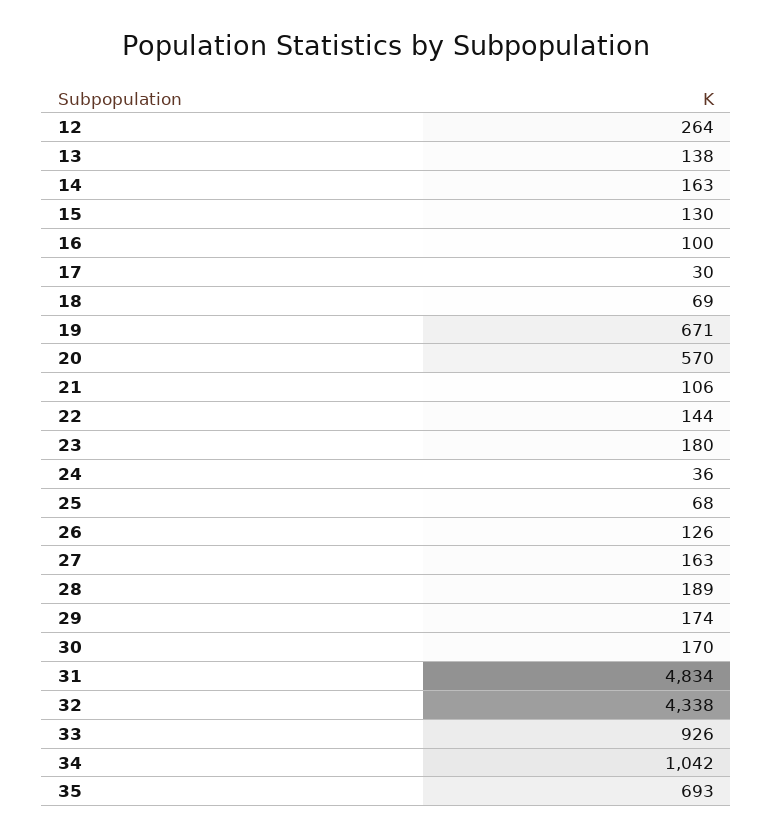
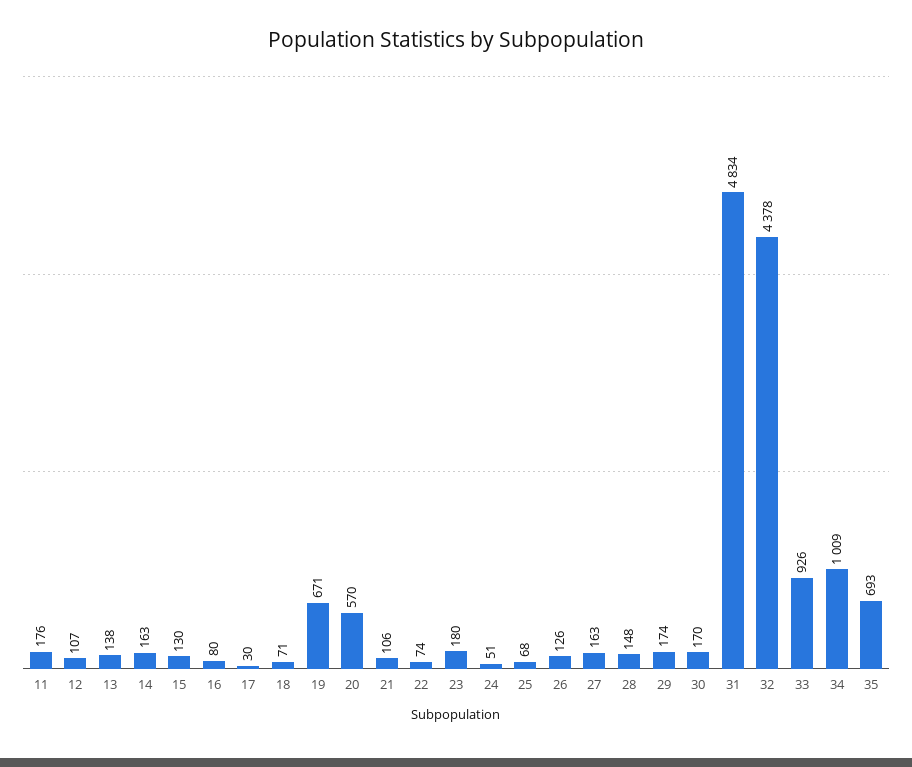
12: 264 -> 107
16: 100 -> 80
18: 69 -> 71
22: 144 -> 74
24: 36 -> 51
28: 189 -> 148
32: 4338 -> 4378
34: 1042 -> 1009
11: none -> 176

